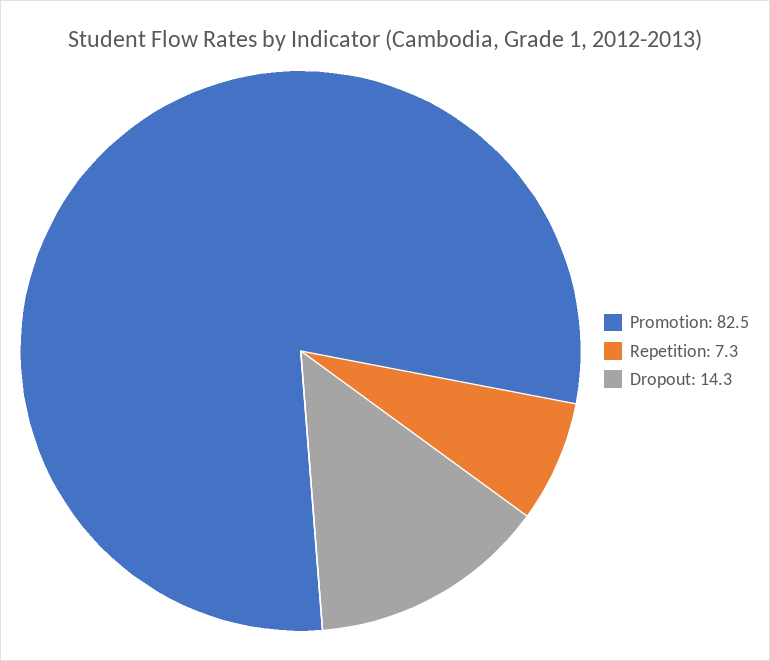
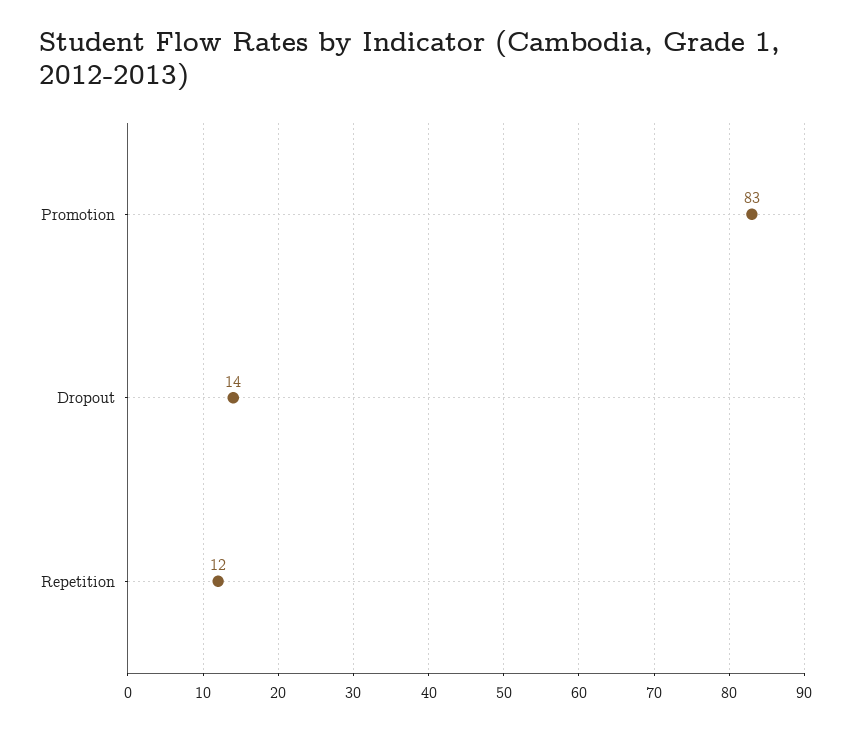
Repetition: 7.3 -> 12

